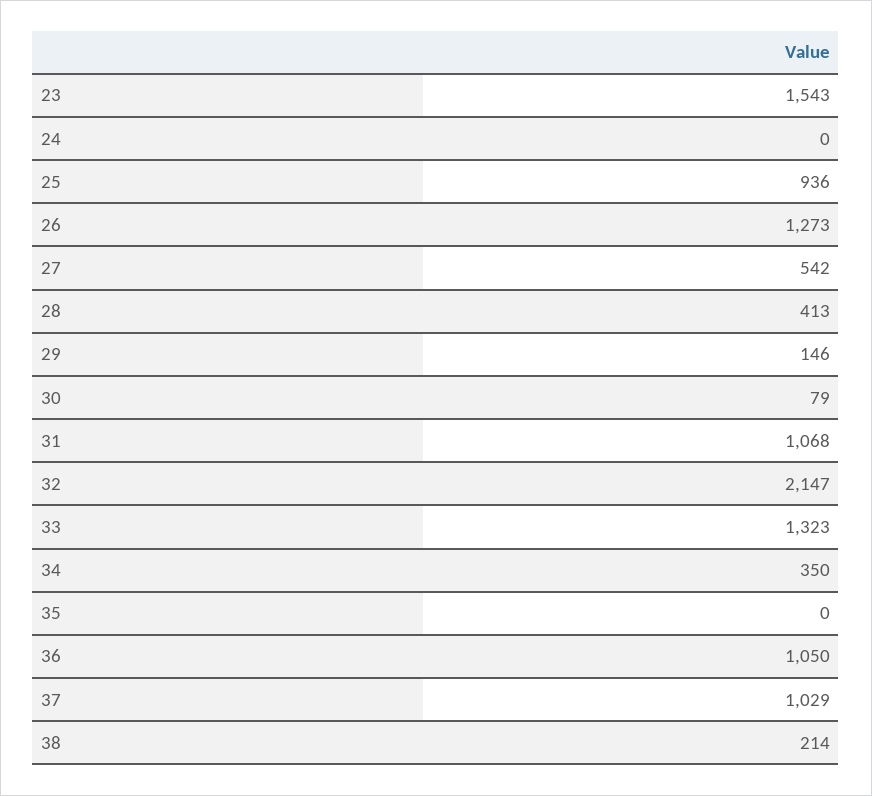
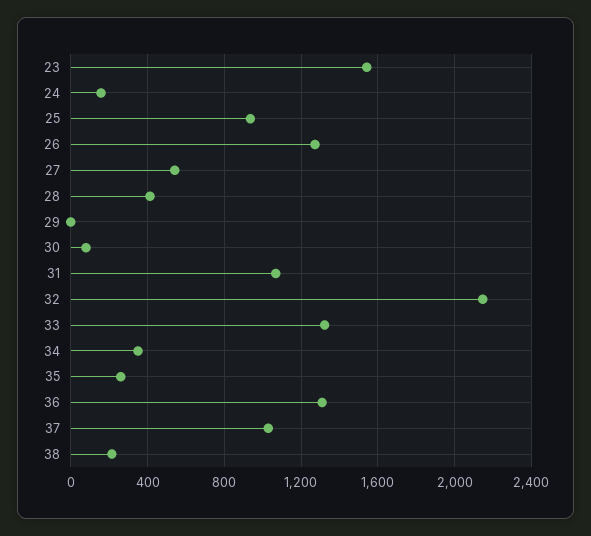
24: 0 -> 150
29: 146 -> 0
35: 0 -> 250
36: 1050 -> 1300

